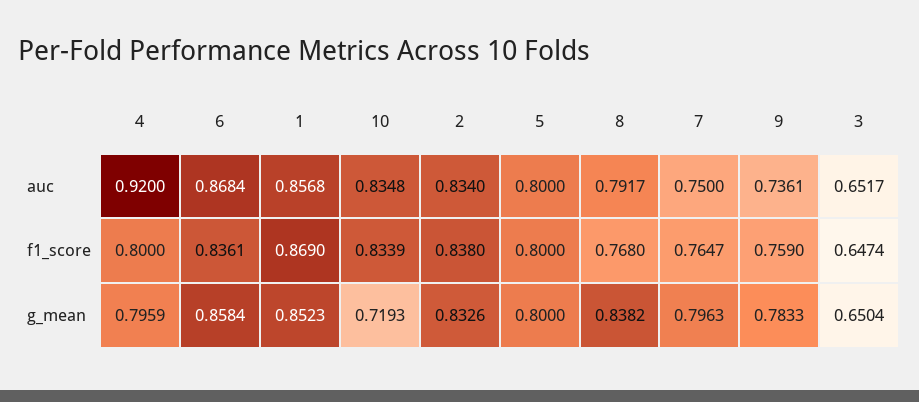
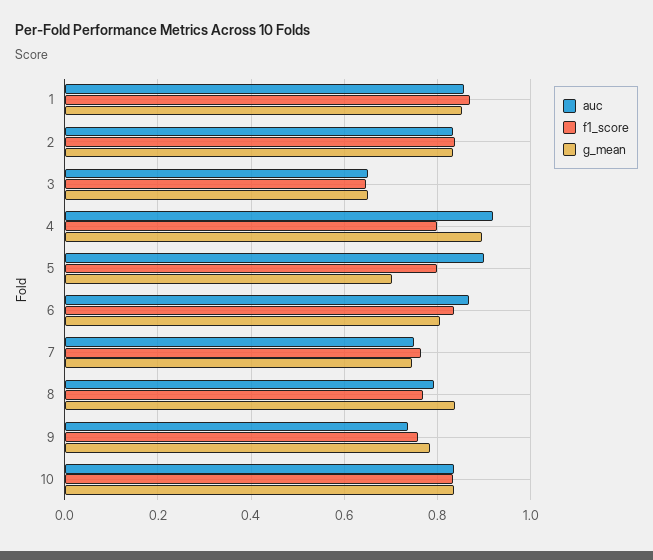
auc, 5: 0.8 -> 0.9
g_mean, 4: 0.7959 -> 0.9
g_mean, 6: 0.8584 -> 0.8
g_mean, 10: 0.7193 -> 0.84
g_mean, 5: 0.8 -> 0.7
g_mean, 7: 0.7963 -> 0.74

